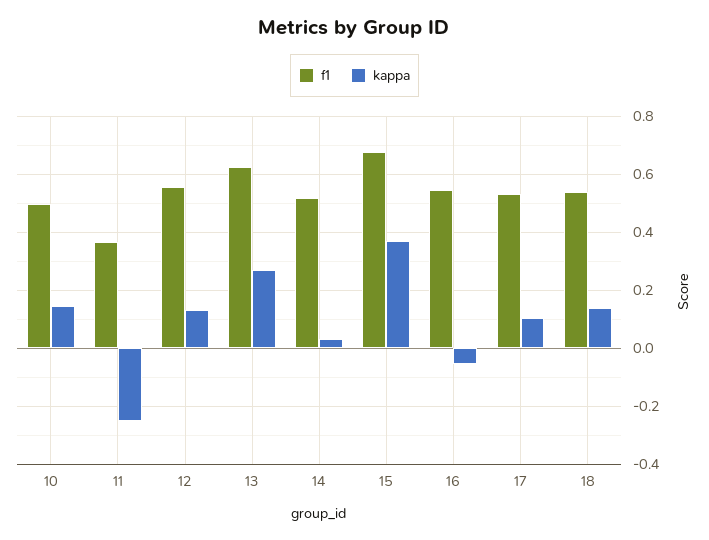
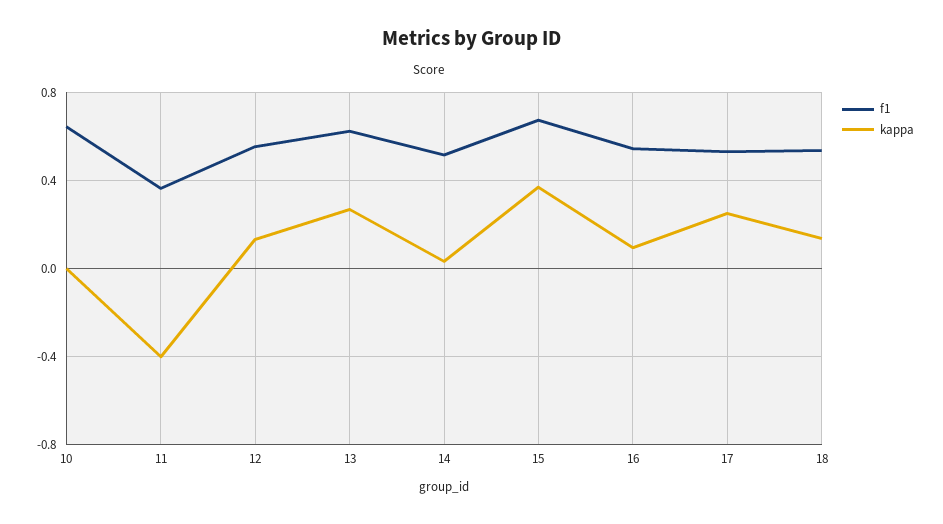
f1, 10: 0.5 -> 0.65
kappa, 10: 0.15 -> 0
kappa, 11: -0.25 -> -0.4
kappa, 16: -0.05 -> 0.1
kappa, 17: 0.1 -> 0.25

